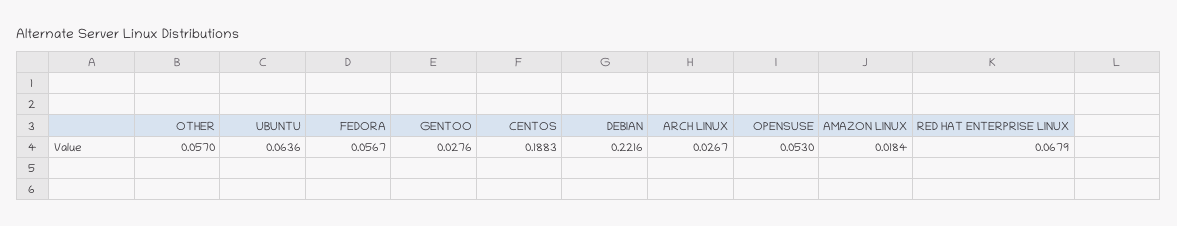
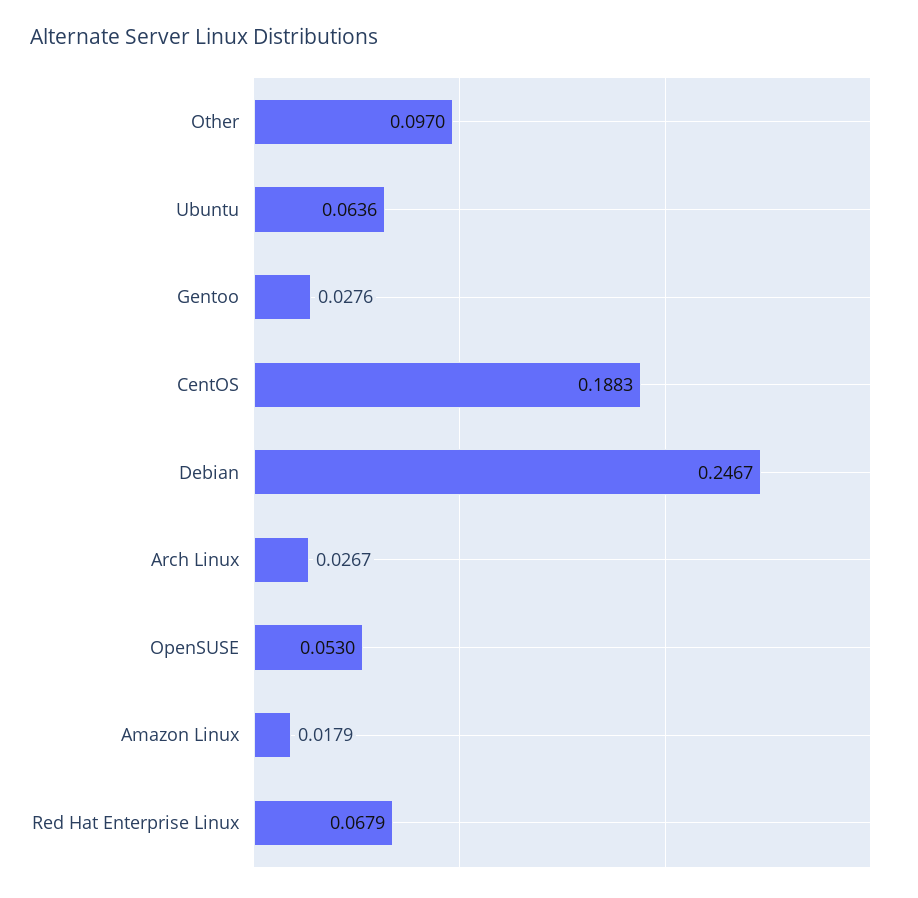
OTHER: 0.057 -> 0.097
FEDORA: 0.0567 -> none
DEBIAN: 0.2216 -> 0.2467
AMAZON LINUX: 0.0184 -> 0.0179

